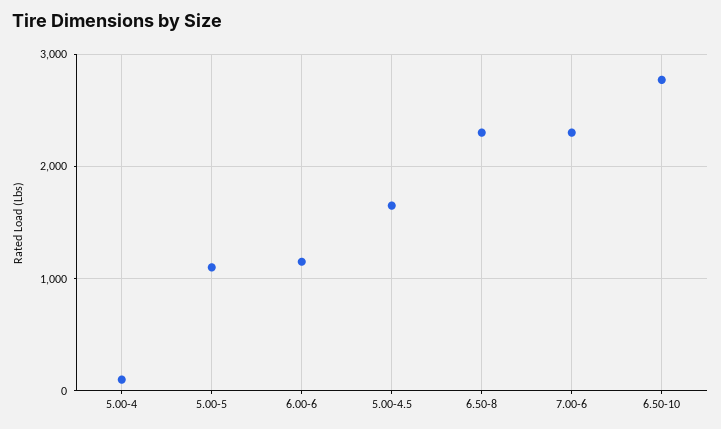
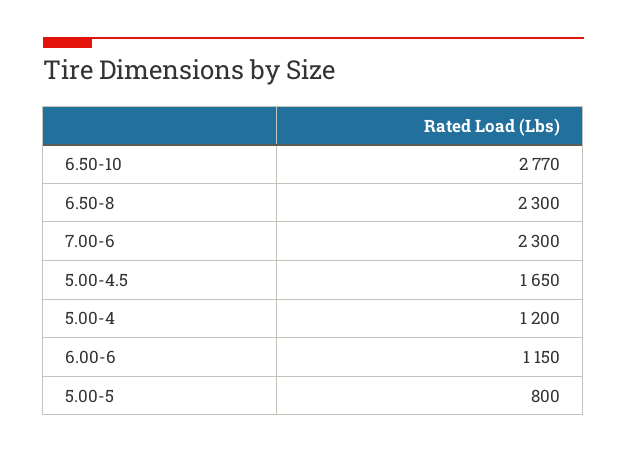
5.00-4: 100 -> 1200
5.00-5: 1100 -> 800

